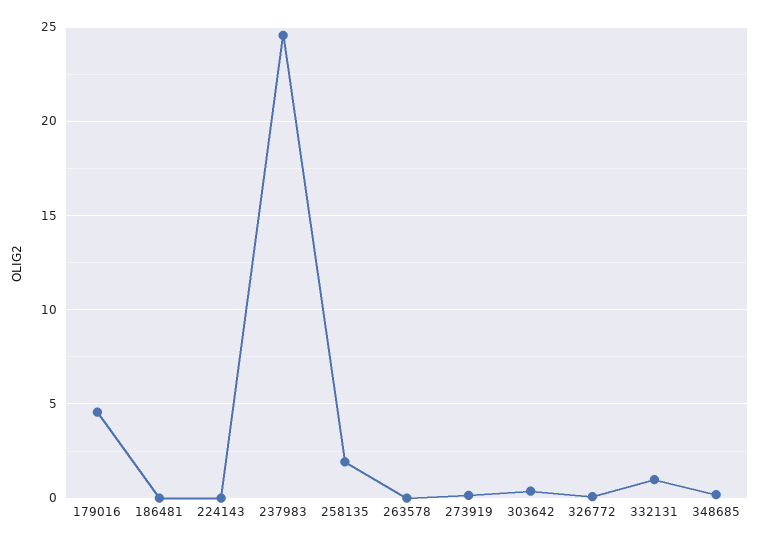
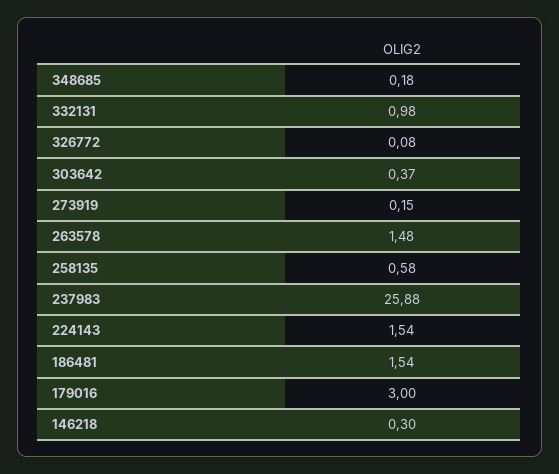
179016: 4.5 -> 3
186481: 0 -> 1.54
224143: 0 -> 1.54
237983: 24.5 -> 25.88
258135: 2 -> 0.58
263578: 0 -> 1.48
146218: none -> 0.3

